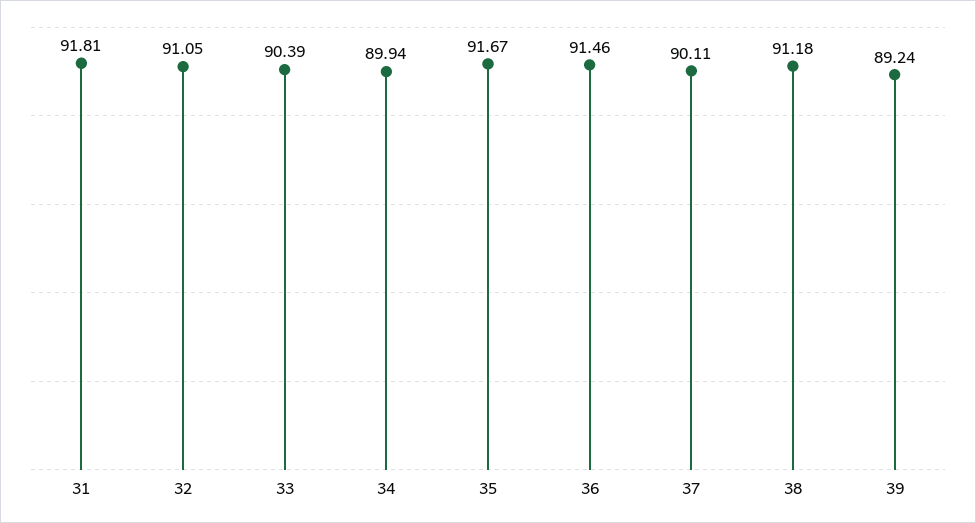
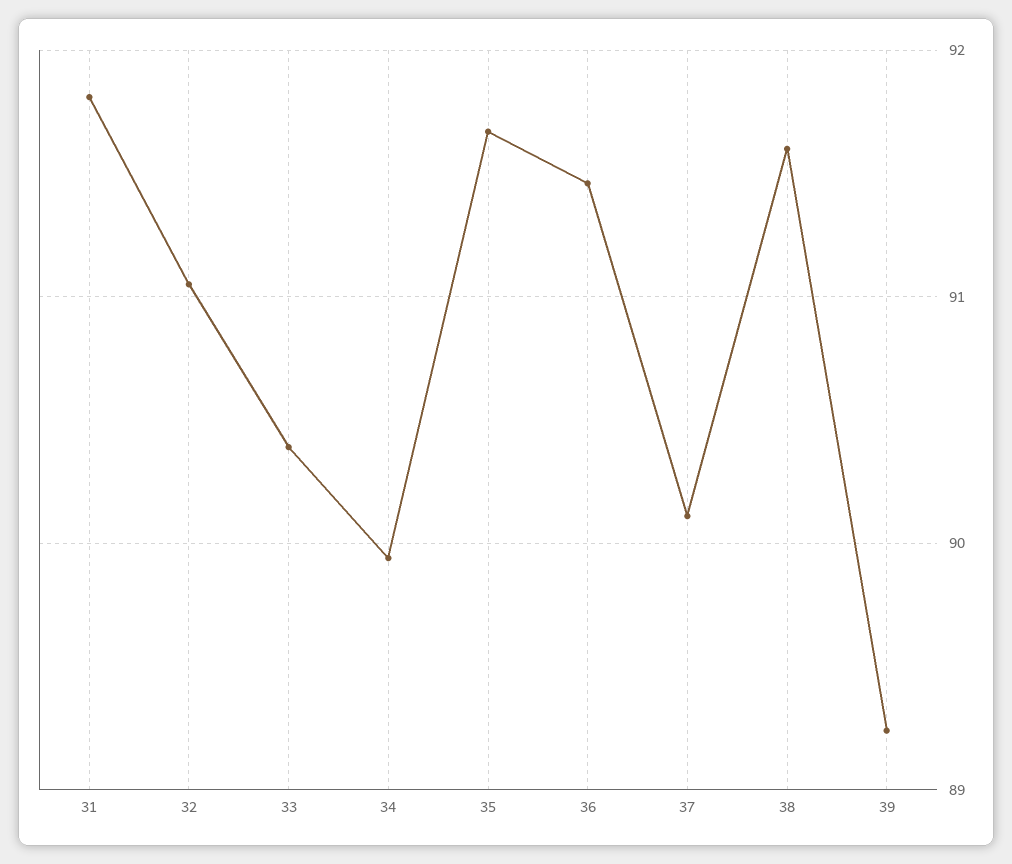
38: 91.18 -> 91.6

